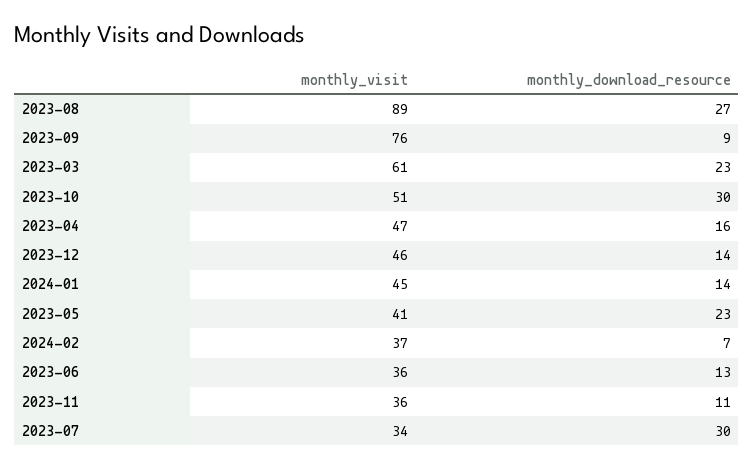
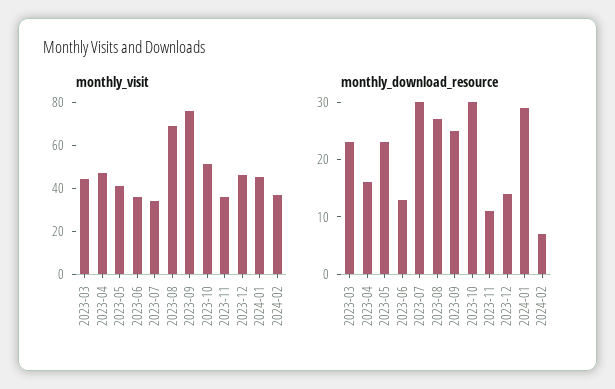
monthly_visit, 2023-08: 89 -> 70
monthly_download_resource, 2023-09: 9 -> 25
monthly_visit, 2023-03: 61 -> 45
monthly_download_resource, 2024-01: 14 -> 30

